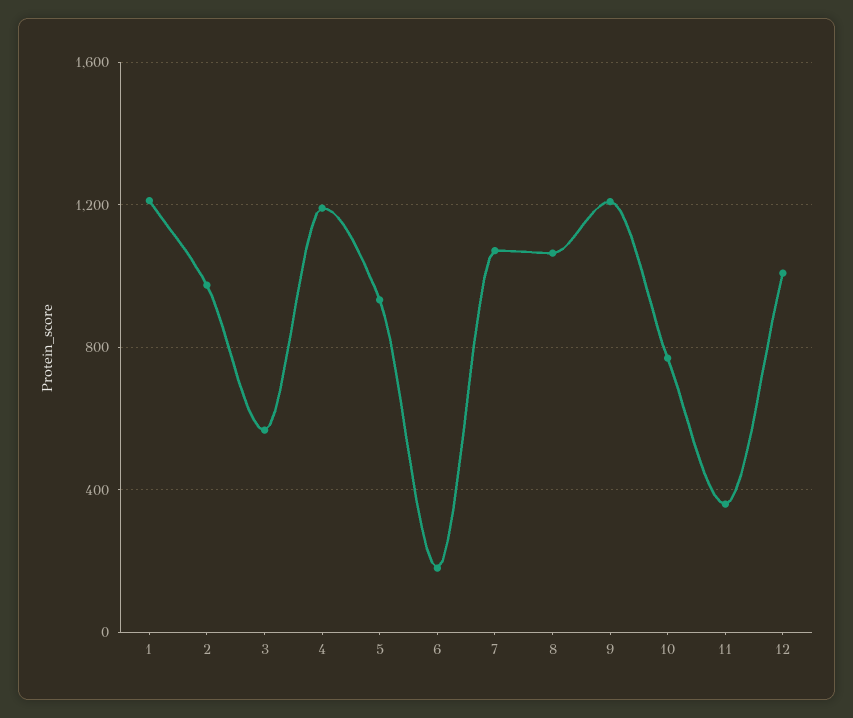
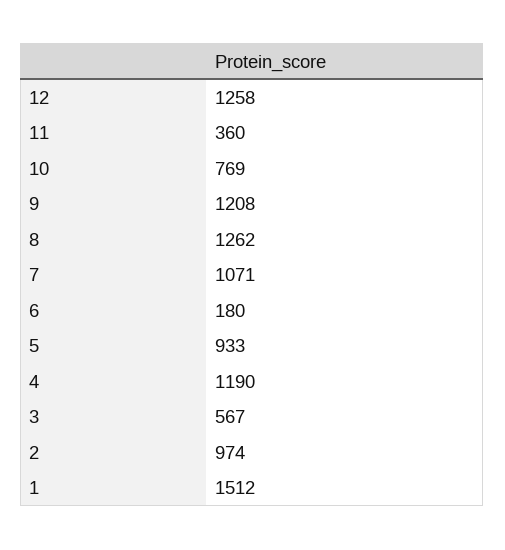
1: 1200 -> 1512
8: 1050 -> 1262
12: 1000 -> 1258

